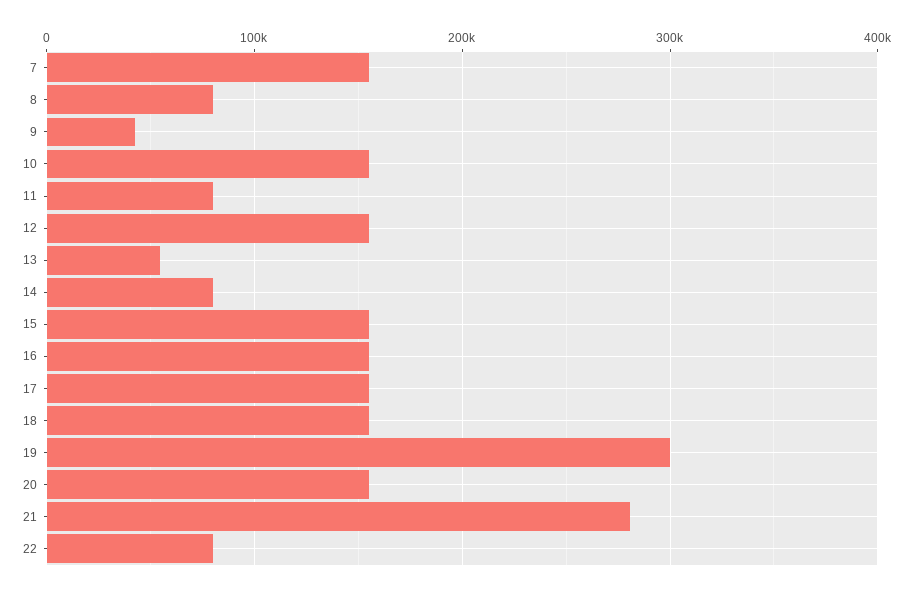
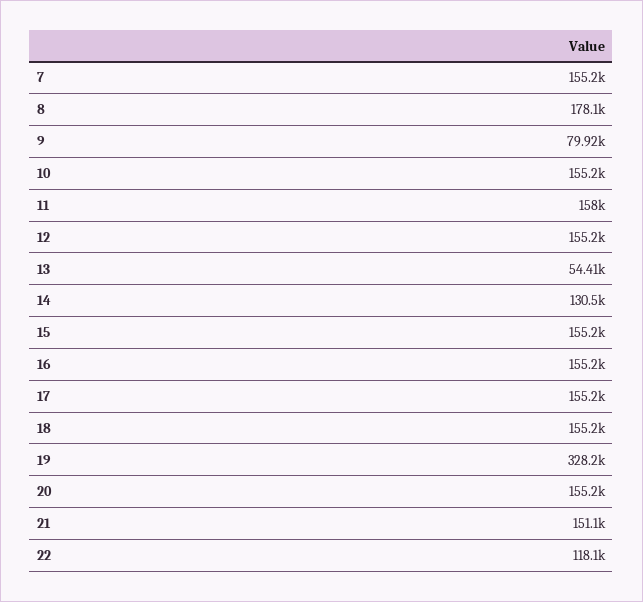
8: 80000 -> 178100
9: 40000 -> 79920
11: 80000 -> 158000
14: 80000 -> 130500
19: 300000 -> 328200
21: 280000 -> 151100
22: 80000 -> 118100

